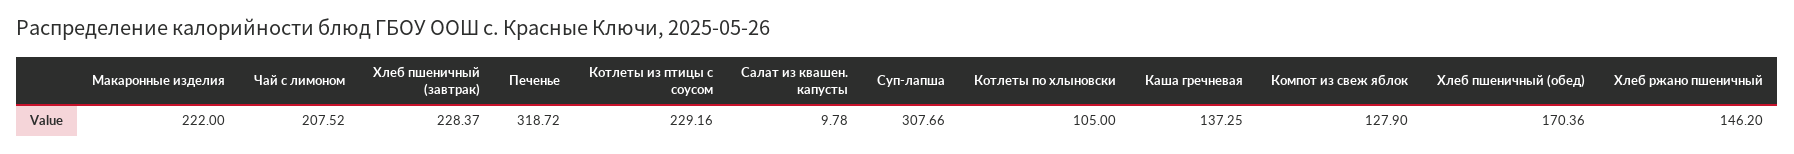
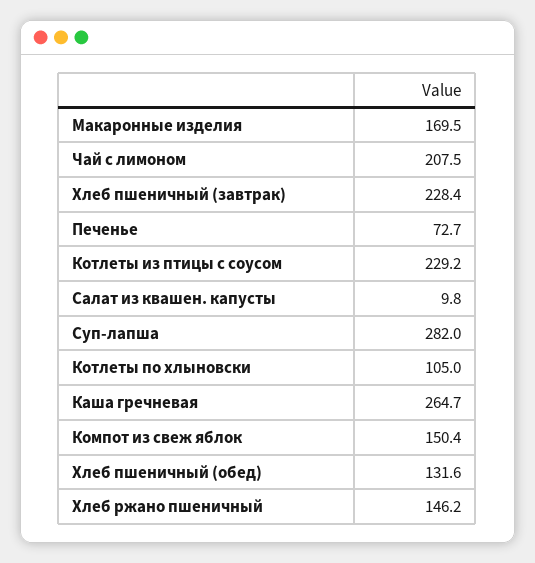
Макаронные изделия: 222 -> 169.5
Печенье: 318.72 -> 72.7
Суп-лапша: 307.66 -> 282
Каша гречневая: 137.25 -> 264.7
Компот из свеж яблок: 127.9 -> 150.4
Хлеб пшеничный (обед): 170.36 -> 131.6

